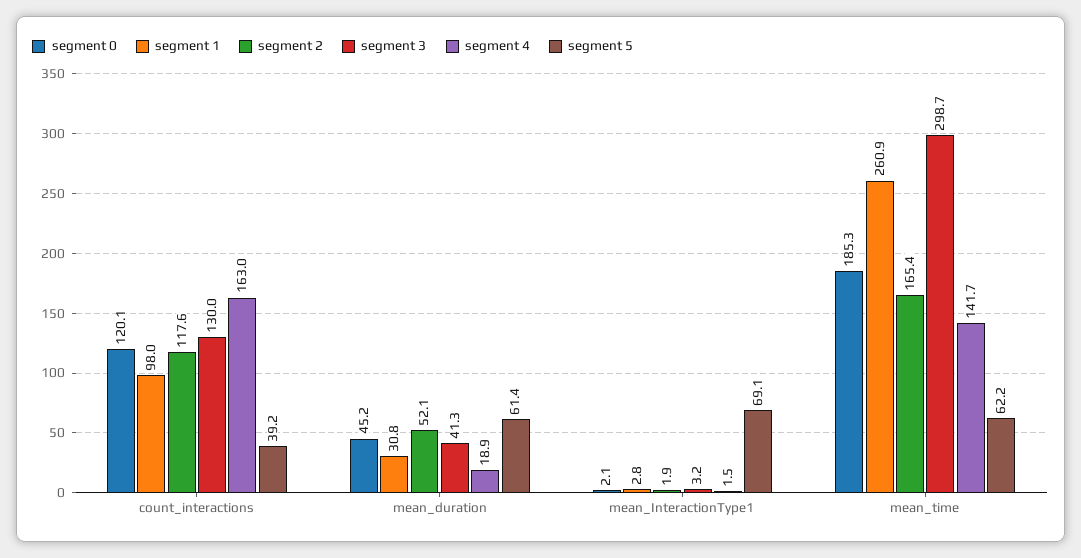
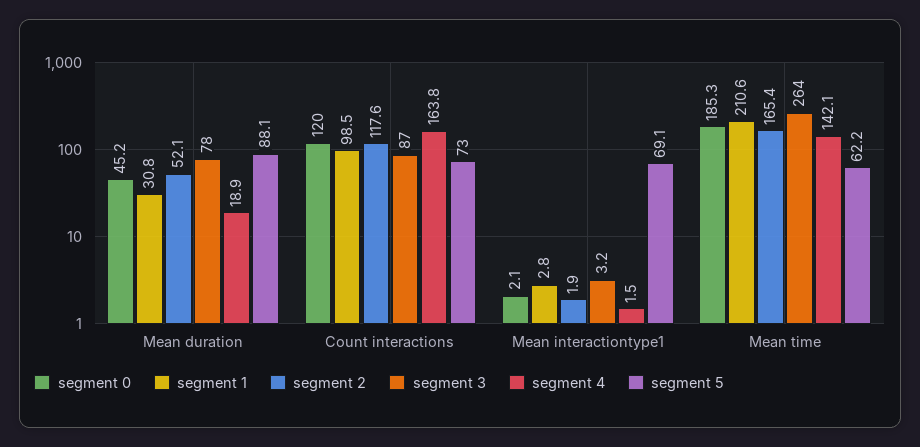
segment 0, count_interactions: 120.1 -> 120
segment 1, count_interactions: 98 -> 98.5
segment 3, count_interactions: 130 -> 87
segment 4, count_interactions: 163 -> 163.8
segment 5, count_interactions: 39.2 -> 73
segment 3, mean_duration: 41.3 -> 78
segment 5, mean_duration: 61.4 -> 88.1
segment 1, mean_time: 260.9 -> 210.6
segment 3, mean_time: 298.7 -> 264
segment 4, mean_time: 141.7 -> 142.1

